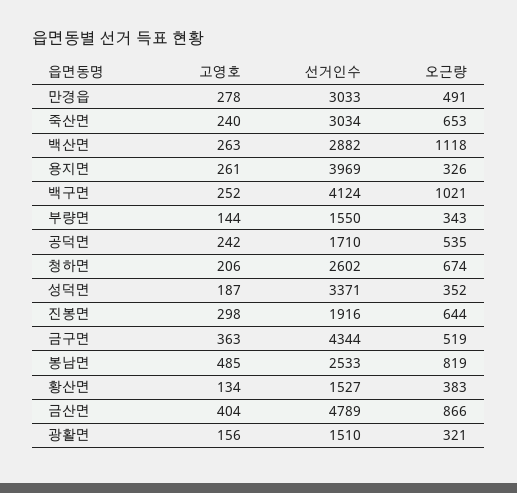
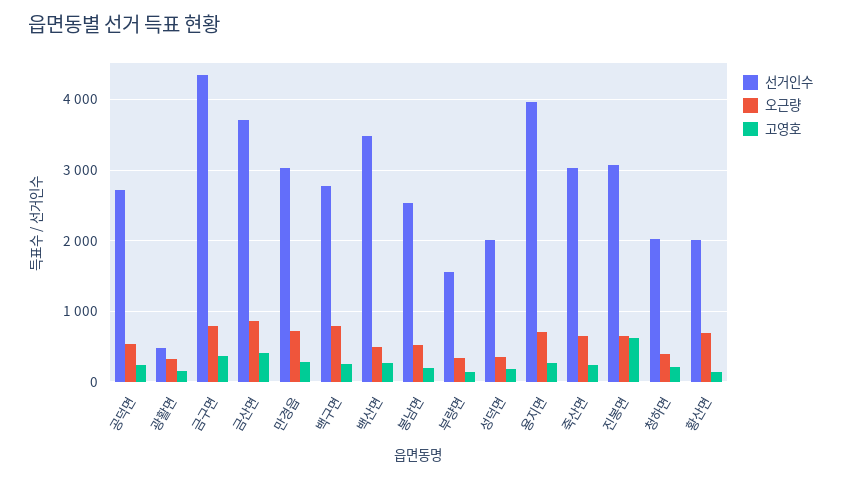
오근량, 만경읍: 491 -> 700
선거인수, 백산면: 2882 -> 3500
오근량, 백산면: 1118 -> 500
오근량, 용지면: 326 -> 700
선거인수, 백구면: 4124 -> 2800
오근량, 백구면: 1021 -> 800
선거인수, 공덕면: 1710 -> 2700
선거인수, 청하면: 2602 -> 2000
오근량, 청하면: 674 -> 400
선거인수, 성덕면: 3371 -> 2000
고영호, 진봉면: 298 -> 600
선거인수, 진봉면: 1916 -> 3100
오근량, 금구면: 519 -> 800
고영호, 봉남면: 485 -> 200
오근량, 봉남면: 819 -> 500
선거인수, 황산면: 1527 -> 2000
오근량, 황산면: 383 -> 700
선거인수, 금산면: 4789 -> 3700
선거인수, 광활면: 1510 -> 500

